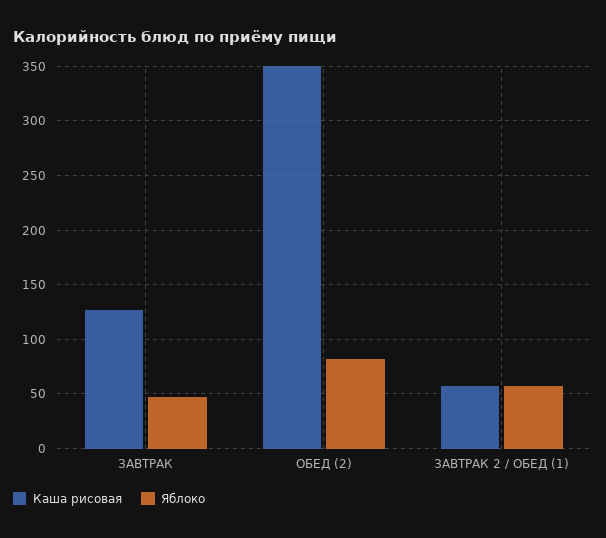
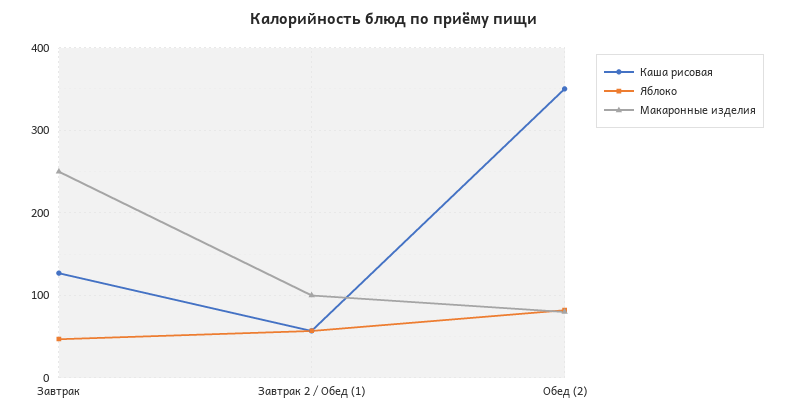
Макаронные изделия, ЗАВТРАК: none -> 250
Макаронные изделия, ЗАВТРАК 2 / ОБЕД (1): none -> 100
Макаронные изделия, ОБЕД (2): none -> 80

